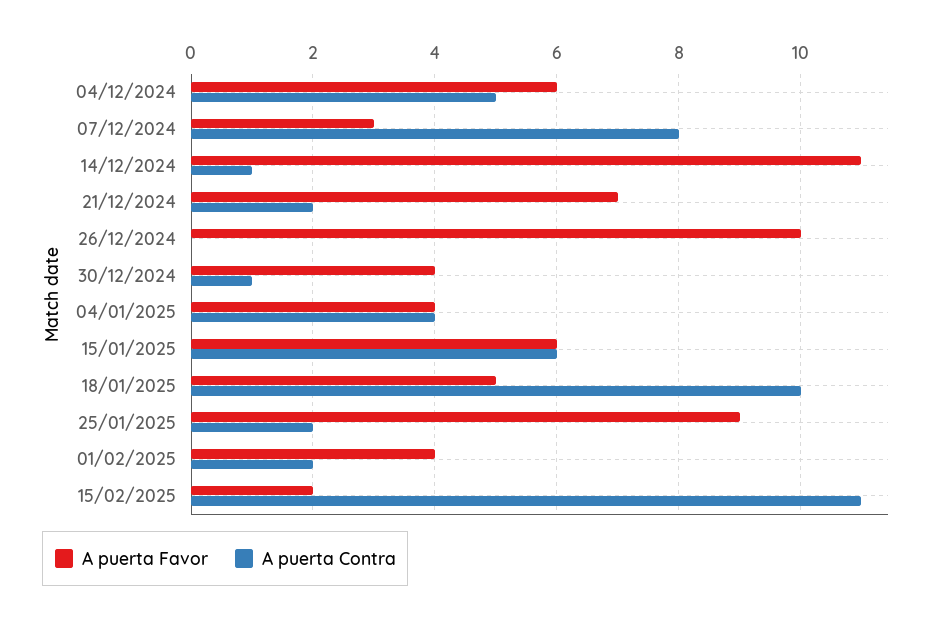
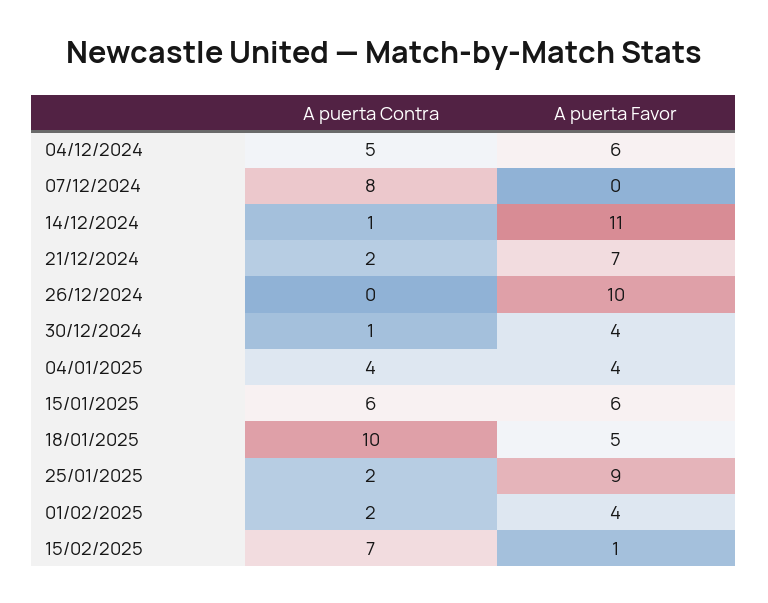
A puerta Favor, 07/12/2024: 3 -> 0
A puerta Favor, 15/02/2025: 2 -> 1
A puerta Contra, 15/02/2025: 11 -> 7

